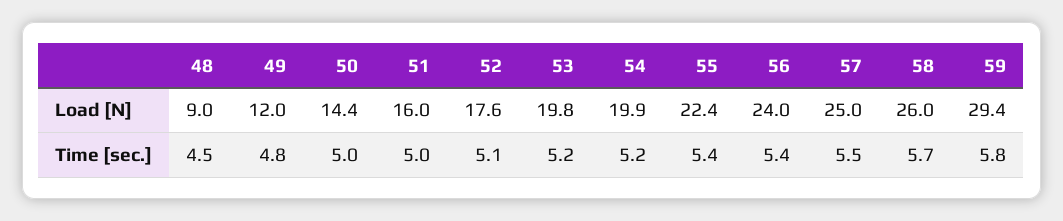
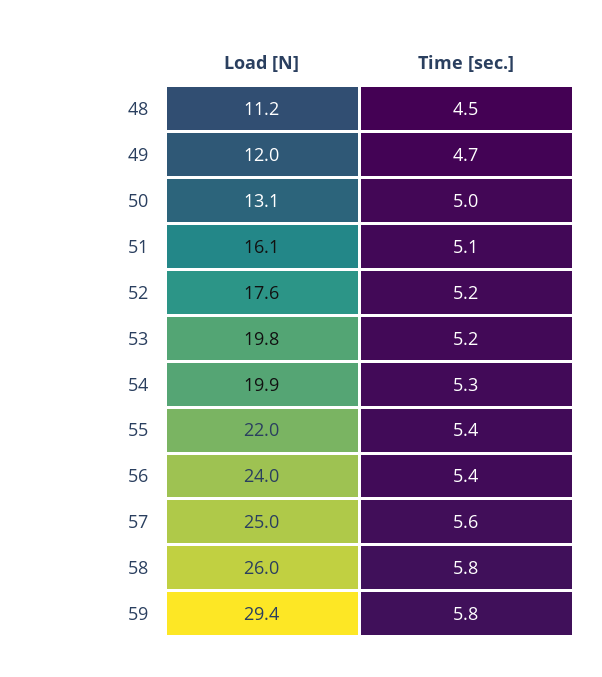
48, Load [N]: 9 -> 11.2
50, Load [N]: 14.4 -> 13.1
51, Load [N]: 16 -> 16.1
55, Load [N]: 22.4 -> 22
49, Time [sec.]: 4.8 -> 4.7
51, Time [sec.]: 5 -> 5.1
52, Time [sec.]: 5.1 -> 5.2
54, Time [sec.]: 5.2 -> 5.3
57, Time [sec.]: 5.5 -> 5.6
58, Time [sec.]: 5.7 -> 5.8

